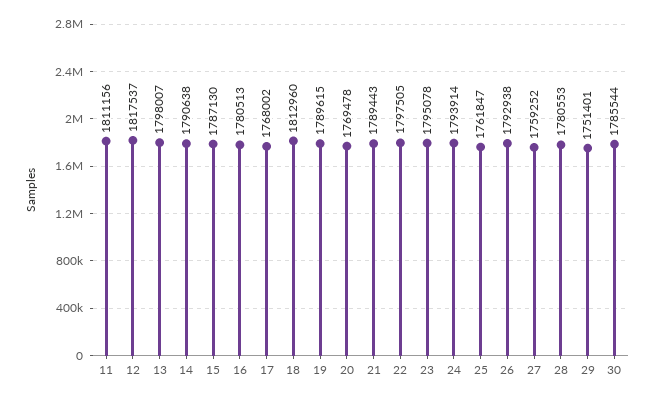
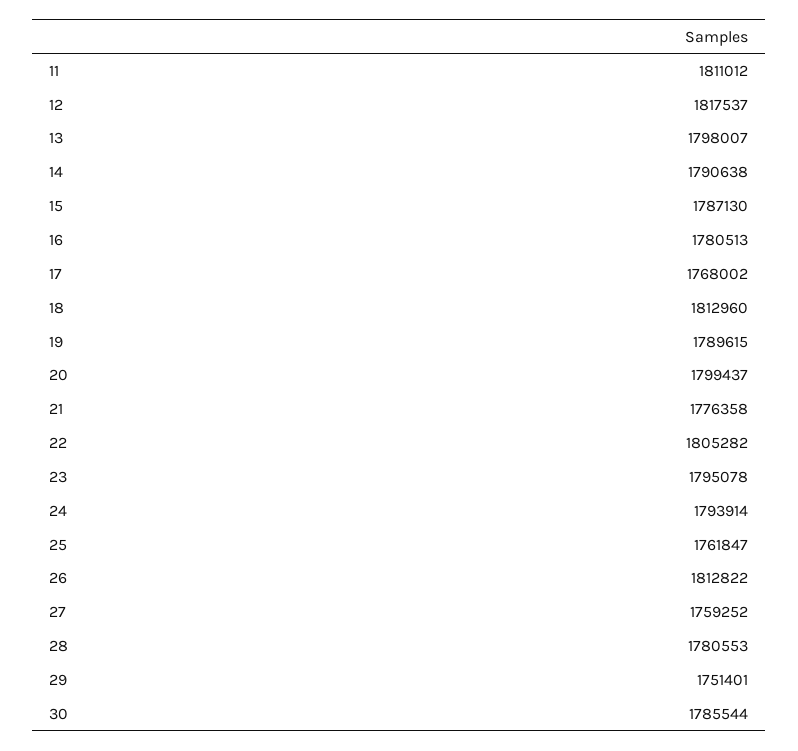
11: 1811156 -> 1811012
20: 1769478 -> 1799437
21: 1789443 -> 1776358
22: 1797505 -> 1805282
26: 1792938 -> 1812822

